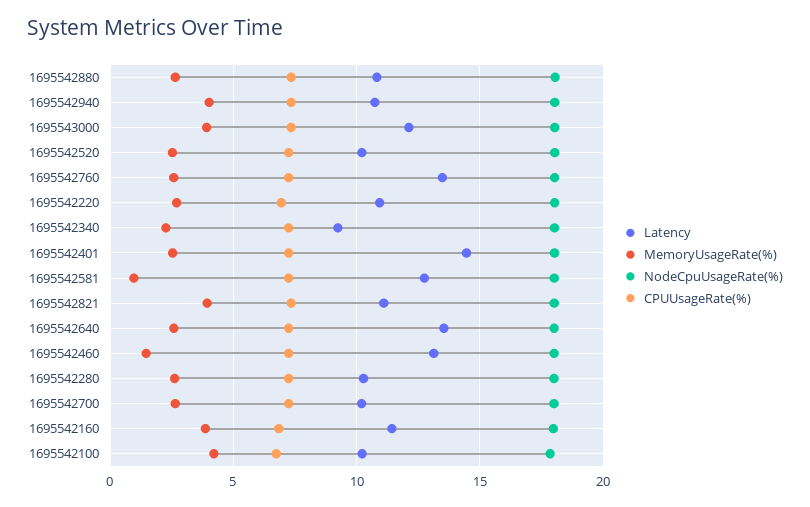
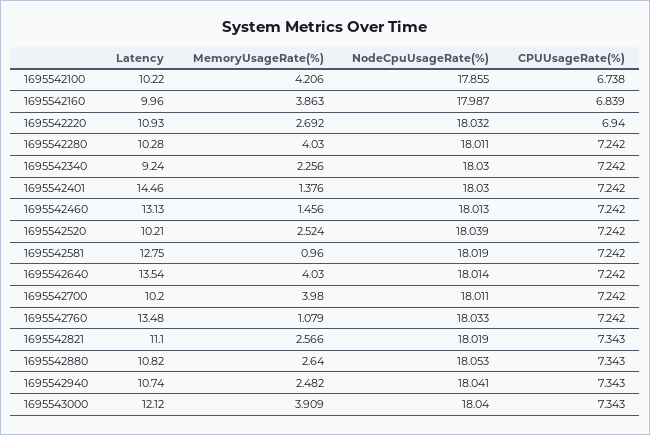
MemoryUsageRate(%), 1695542940: 4 -> 2.482
MemoryUsageRate(%), 1695542760: 2.5 -> 1.079
MemoryUsageRate(%), 1695542401: 2.5 -> 1.376
MemoryUsageRate(%), 1695542821: 4 -> 2.566
MemoryUsageRate(%), 1695542640: 2.5 -> 4.03
MemoryUsageRate(%), 1695542280: 2.5 -> 4.03
MemoryUsageRate(%), 1695542700: 2.5 -> 3.98
Latency, 1695542160: 11.5 -> 9.96

